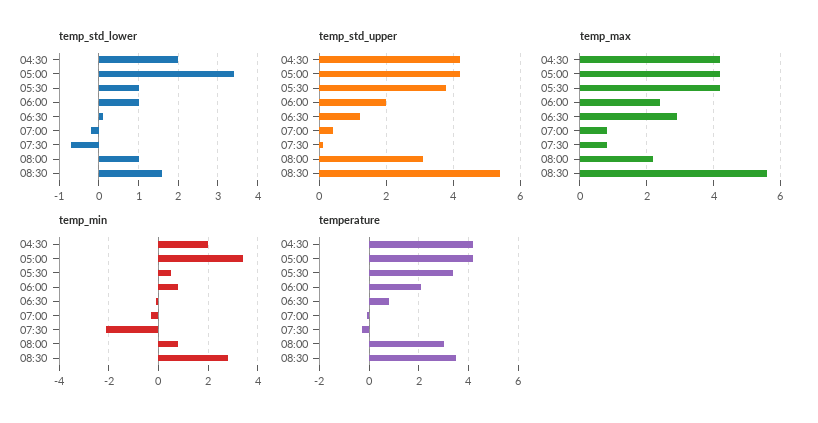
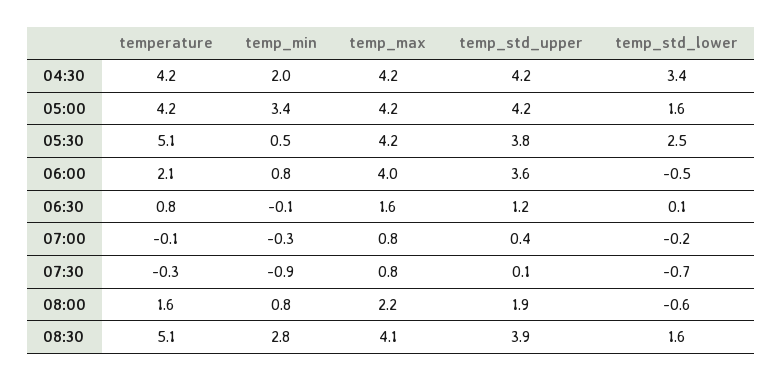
temp_std_lower, 04:30: 2 -> 3.4
temp_std_lower, 05:00: 3.5 -> 1.6
temp_std_lower, 05:30: 1 -> 2.5
temp_std_lower, 06:00: 1 -> -0.5
temp_std_lower, 08:00: 1 -> -0.6
temp_std_upper, 06:00: 2 -> 3.6
temp_std_upper, 08:00: 3 -> 1.9
temp_std_upper, 08:30: 5.5 -> 3.9
temp_max, 06:00: 2.5 -> 4
temp_max, 06:30: 3 -> 1.6
temp_max, 08:30: 5.5 -> 4.1
temp_min, 07:30: -2 -> -0.9
temperature, 05:30: 3.5 -> 5.1
temperature, 08:00: 3 -> 1.6
temperature, 08:30: 3.5 -> 5.1

